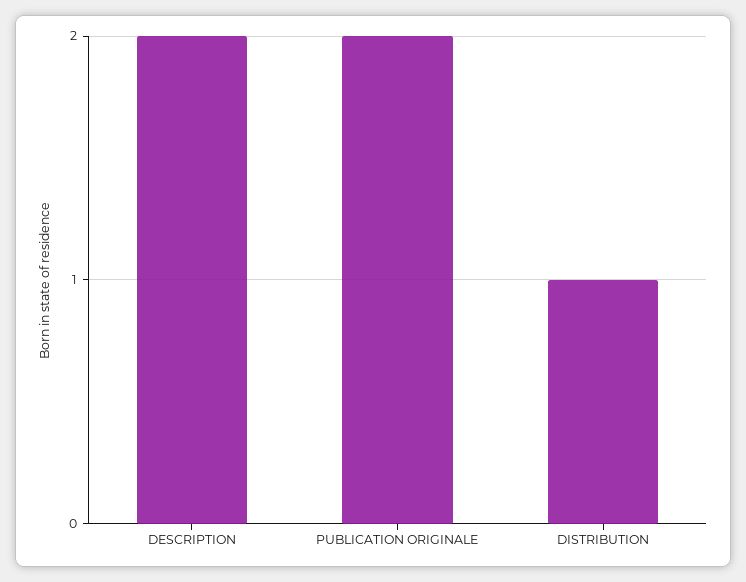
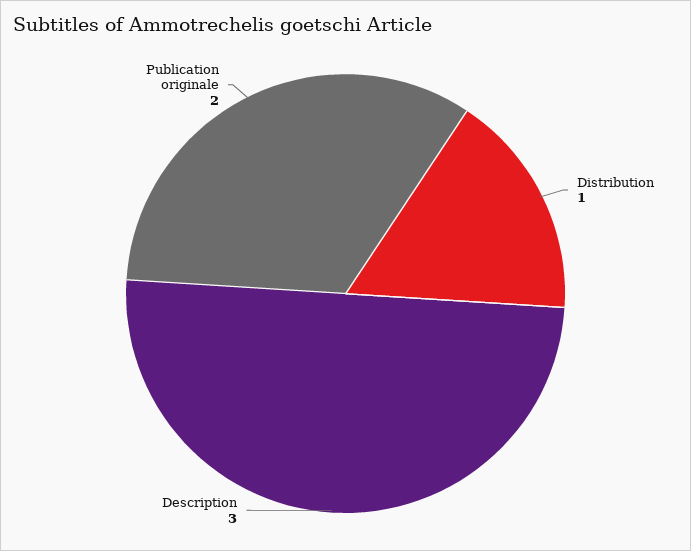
DESCRIPTION: 2 -> 3

